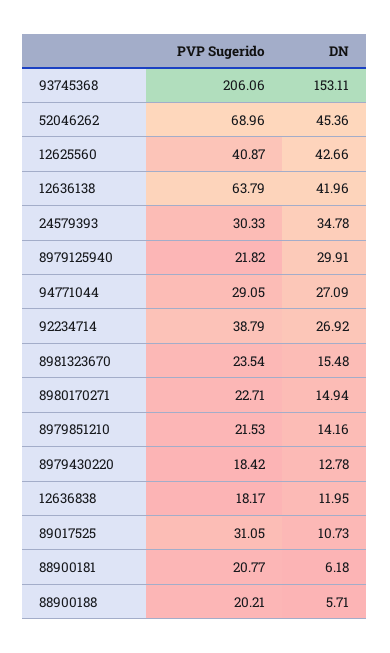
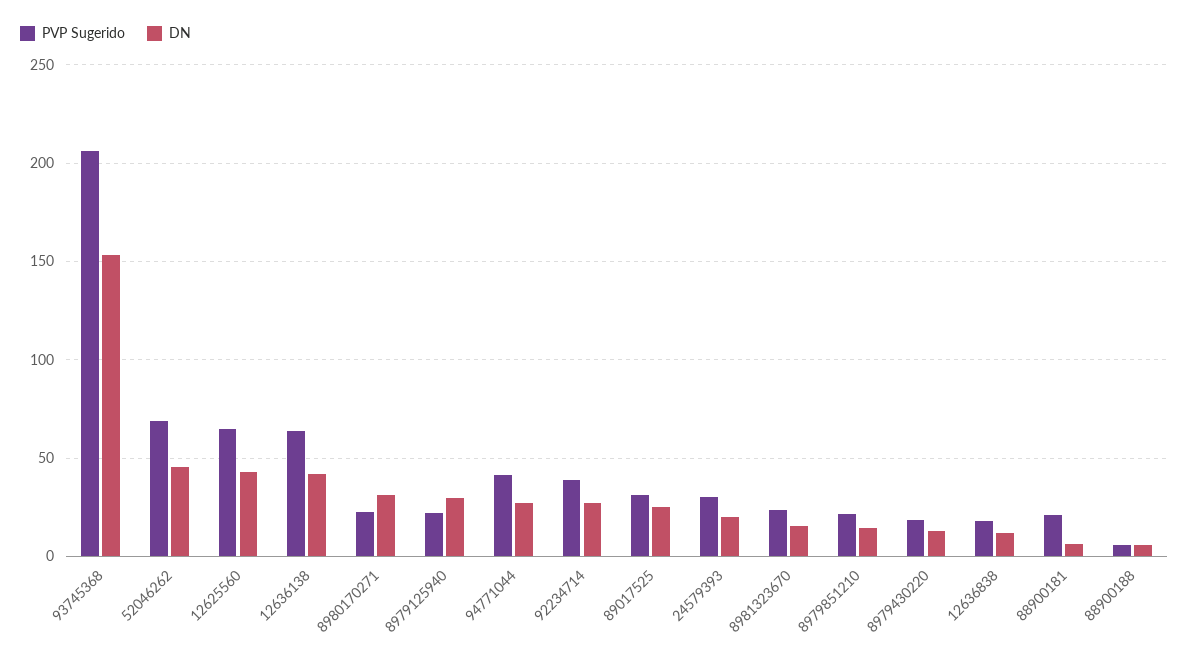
PVP Sugerido, 12625560: 40.87 -> 65
DN, 24579393: 34.78 -> 20
PVP Sugerido, 94771044: 29.05 -> 40
DN, 8980170271: 14.94 -> 30
DN, 89017525: 10.73 -> 25
PVP Sugerido, 88900188: 20.21 -> 5

